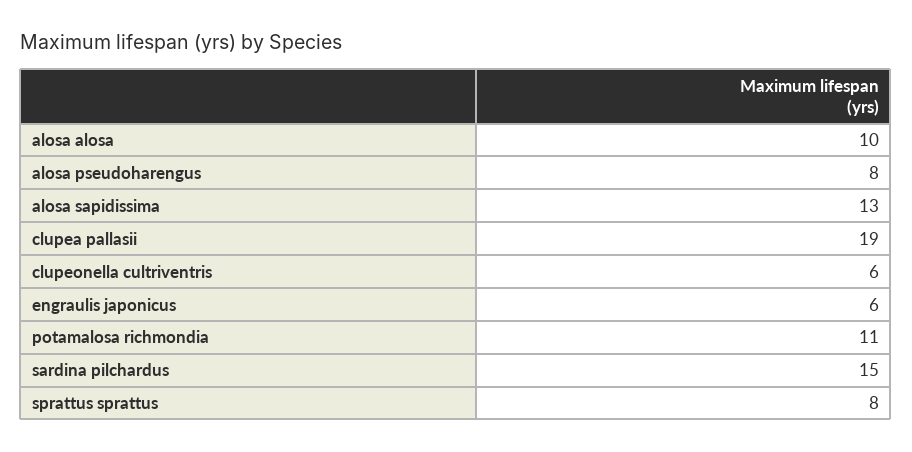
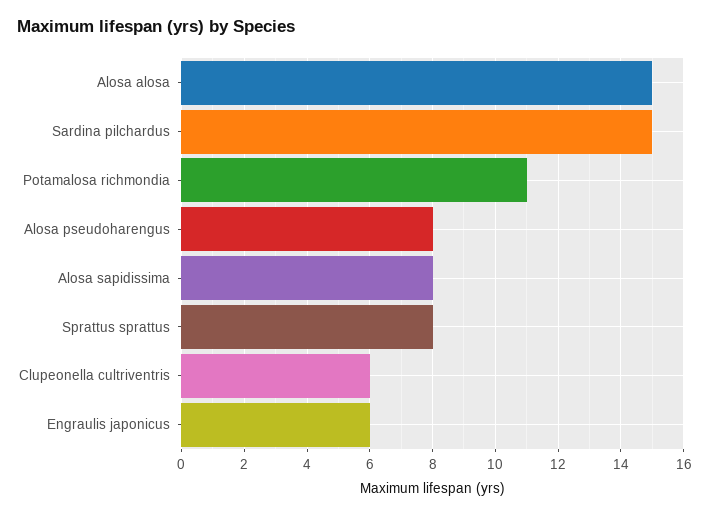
alosa alosa: 10 -> 15
alosa sapidissima: 13 -> 8
clupea pallasii: 19 -> none

